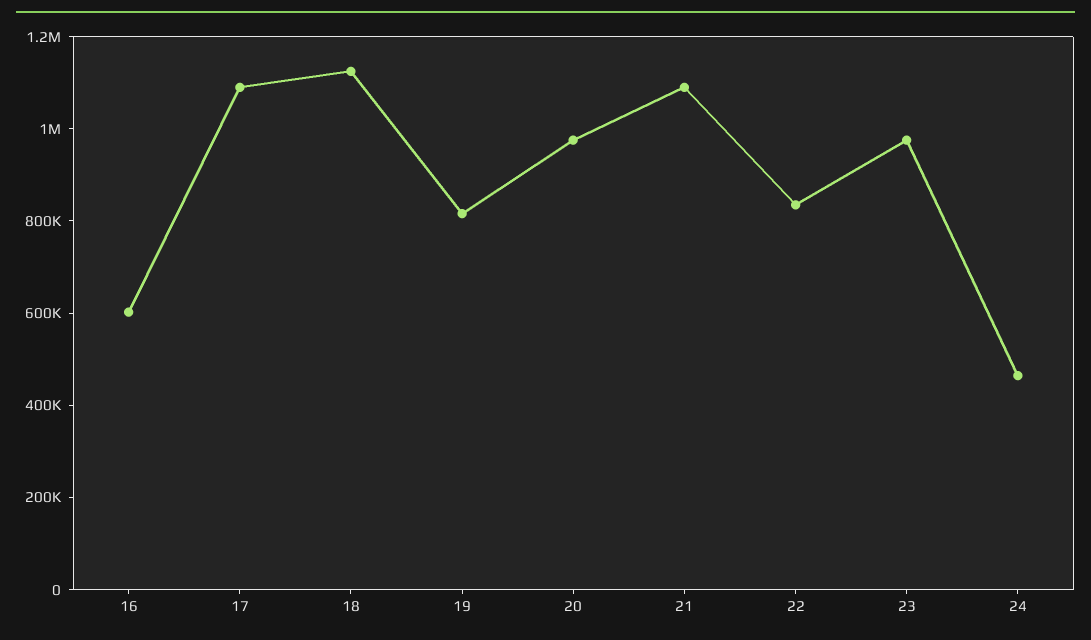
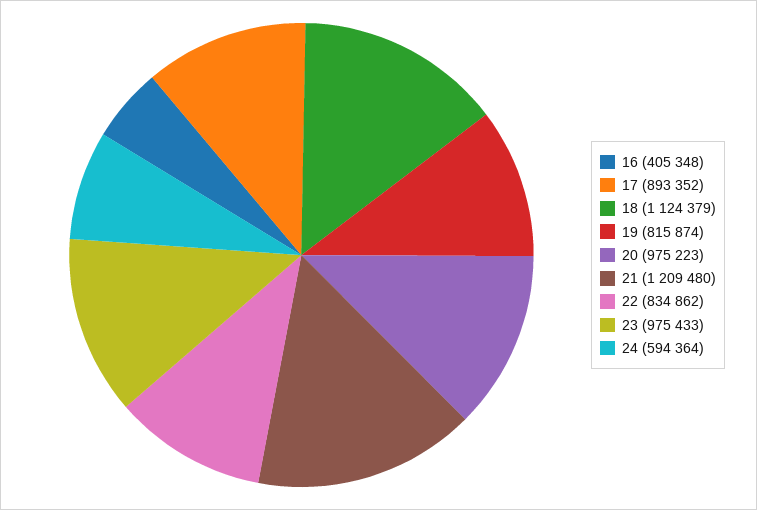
16: 600000 -> 405348
17: 1100000 -> 893352
21: 1100000 -> 1209480
24: 450000 -> 594364

